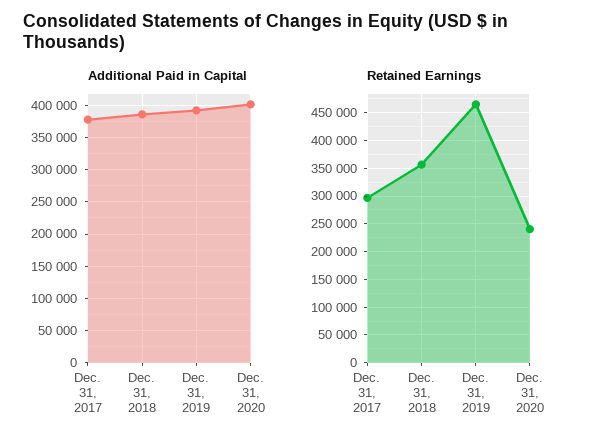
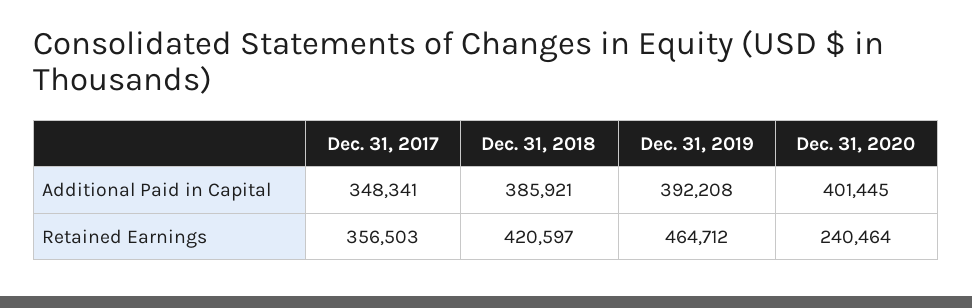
Additional Paid in Capital, Dec. 31, 2017: 380000 -> 348341
Retained Earnings, Dec. 31, 2017: 300000 -> 356503
Retained Earnings, Dec. 31, 2018: 350000 -> 420597

